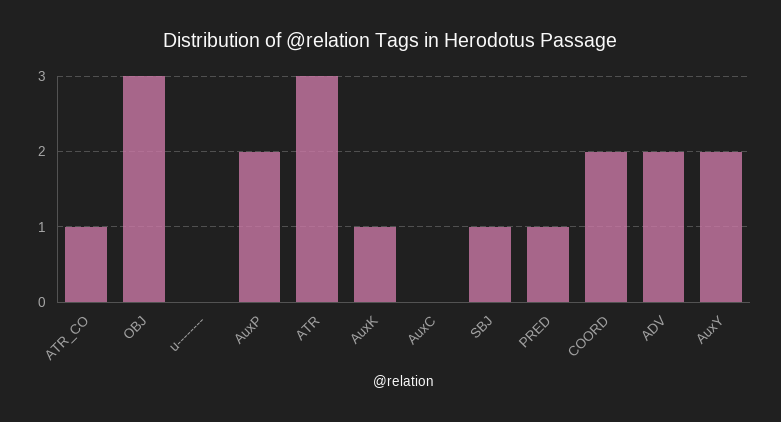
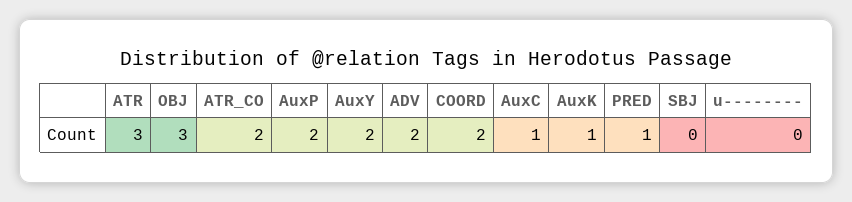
ATR_CO: 1 -> 2
AuxC: 0 -> 1
SBJ: 1 -> 0

